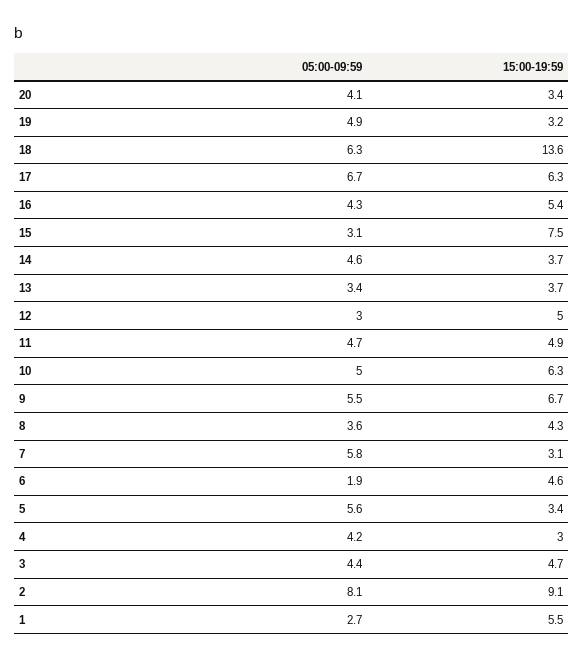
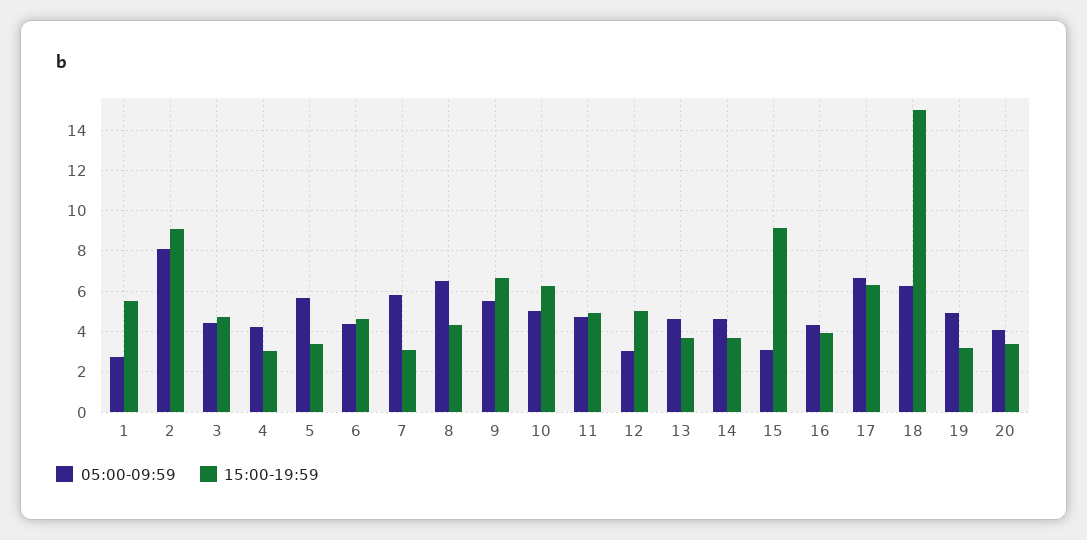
15:00-19:59, 18: 13.6 -> 15
15:00-19:59, 16: 5.4 -> 4
15:00-19:59, 15: 7.5 -> 9
05:00-09:59, 13: 3.4 -> 4.5
05:00-09:59, 8: 3.6 -> 6.5
05:00-09:59, 6: 1.9 -> 4.5

